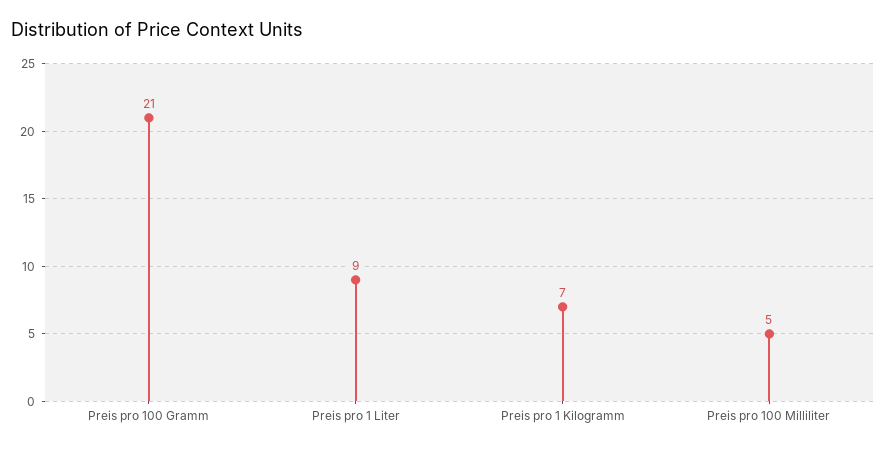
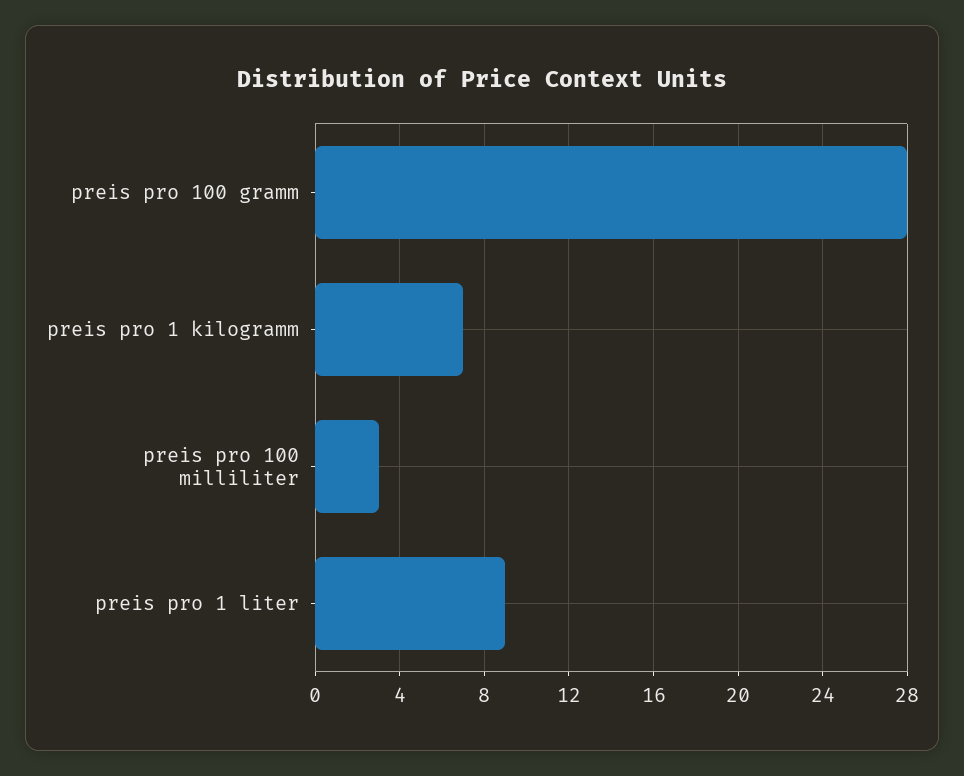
Preis pro 100 Gramm: 21 -> 28
Preis pro 100 Milliliter: 5 -> 3

